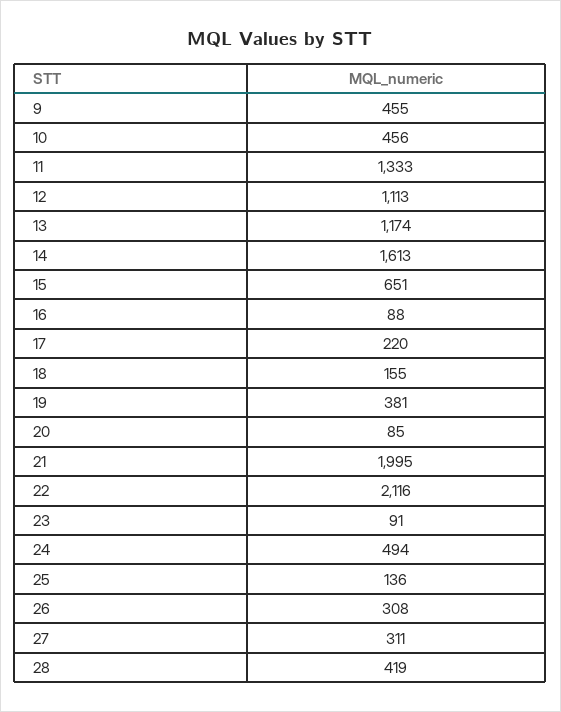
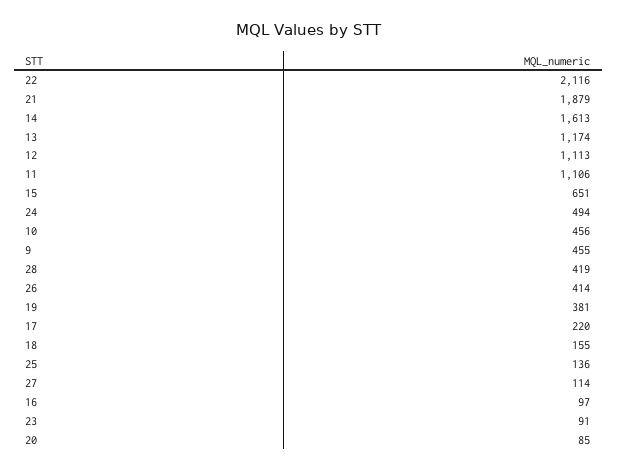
11: 1333 -> 1106
16: 88 -> 97
21: 1995 -> 1879
26: 308 -> 414
27: 311 -> 114

